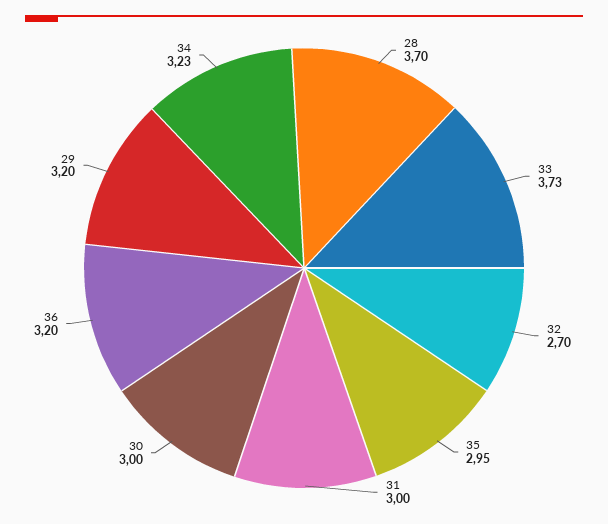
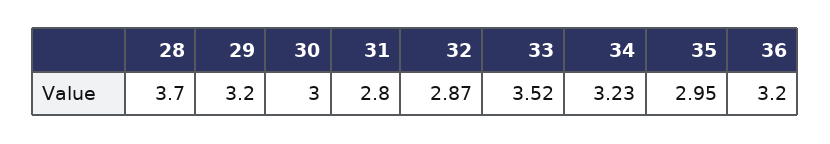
33: 3.73 -> 3.52
32: 2.7 -> 2.87
31: 3 -> 2.8

